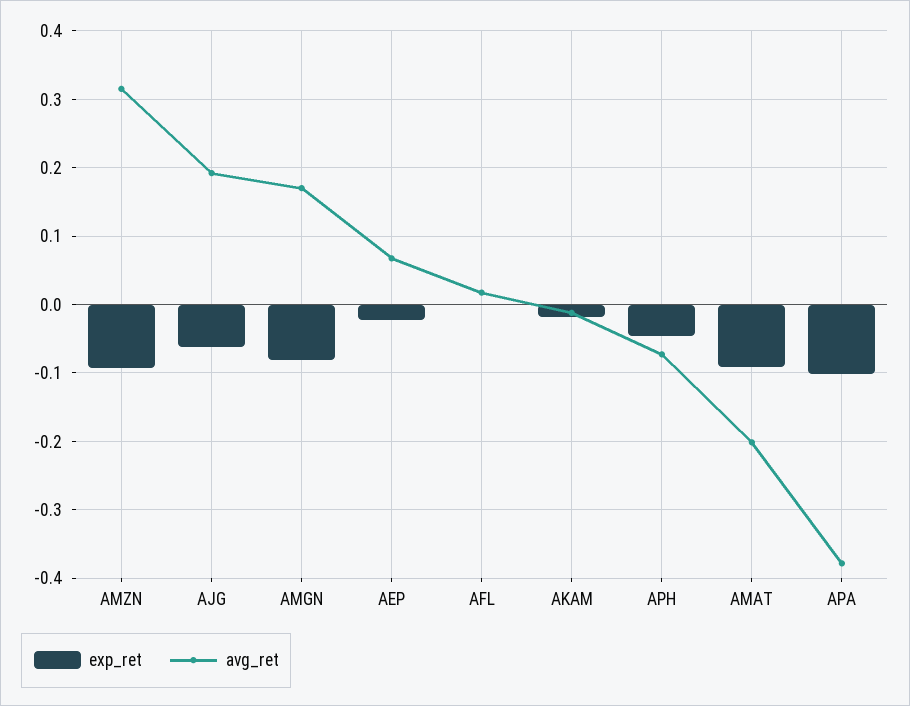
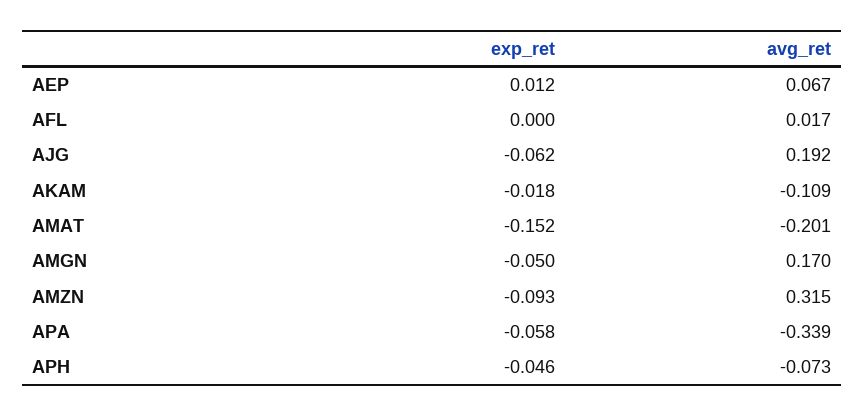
exp_ret, AMGN: -0.08 -> -0.05
exp_ret, AEP: -0.02 -> 0.012
avg_ret, AKAM: -0.01 -> -0.109
exp_ret, AMAT: -0.09 -> -0.152
exp_ret, APA: -0.1 -> -0.058
avg_ret, APA: -0.38 -> -0.339

